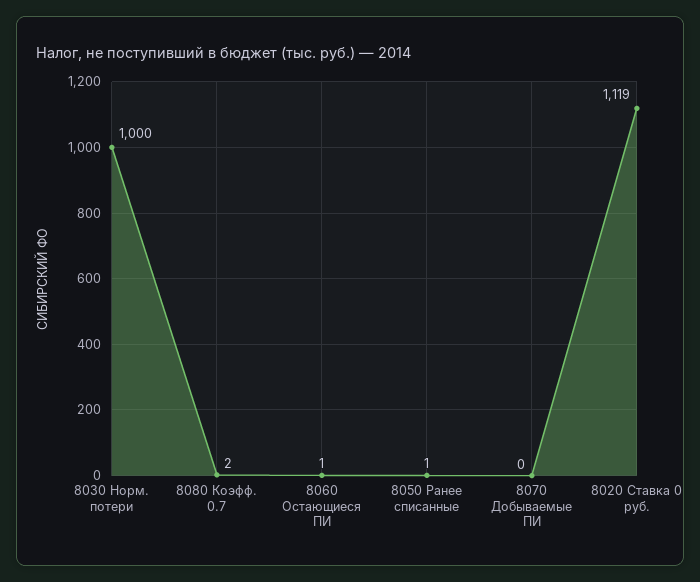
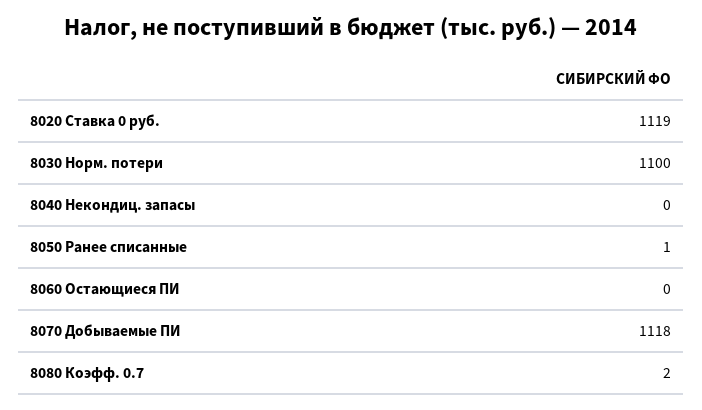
8030 Норм. потери: 1000 -> 1100
8060 Остающиеся ПИ: 1 -> 0
8070 Добываемые ПИ: 0 -> 1118
8040 Некондиц. запасы: none -> 0

